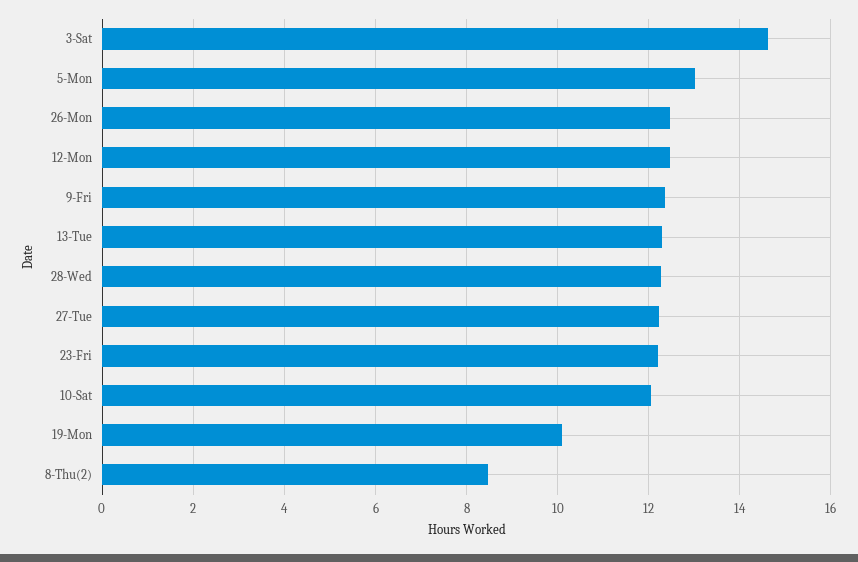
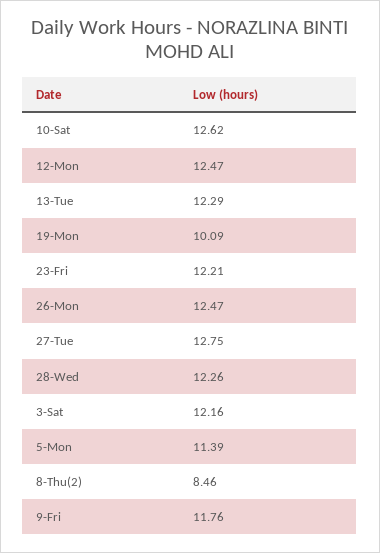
3-Sat: 14.6 -> 12.16
5-Mon: 13 -> 11.39
9-Fri: 12.4 -> 11.76
27-Tue: 12.2 -> 12.75
10-Sat: 12 -> 12.62

